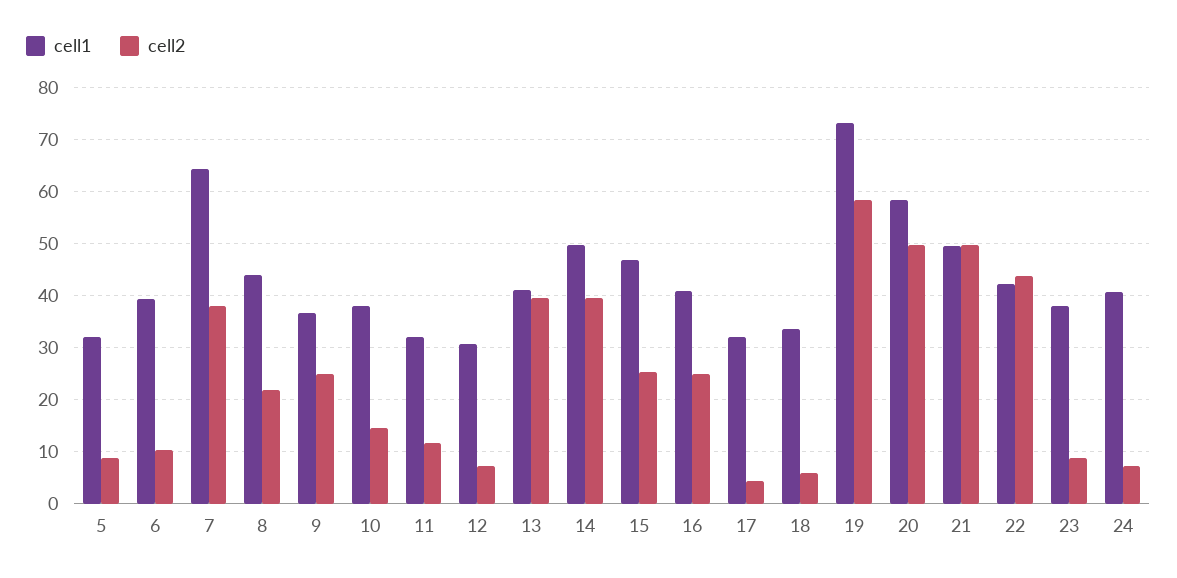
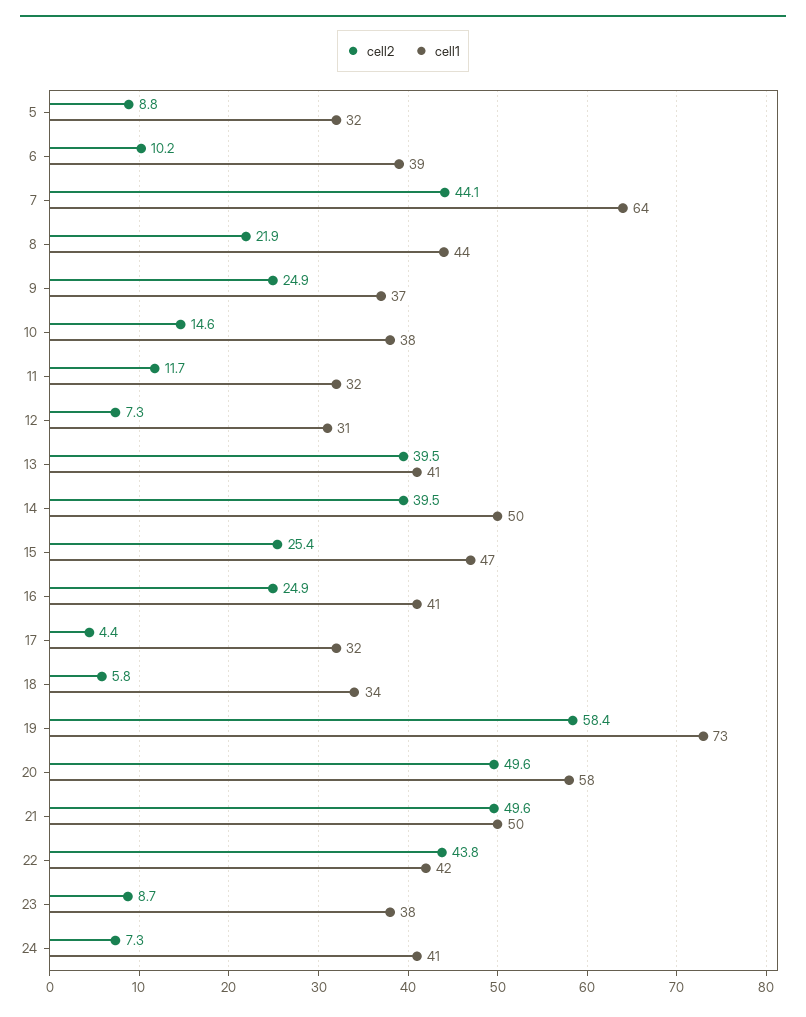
cell2, 7: 38 -> 44.1

